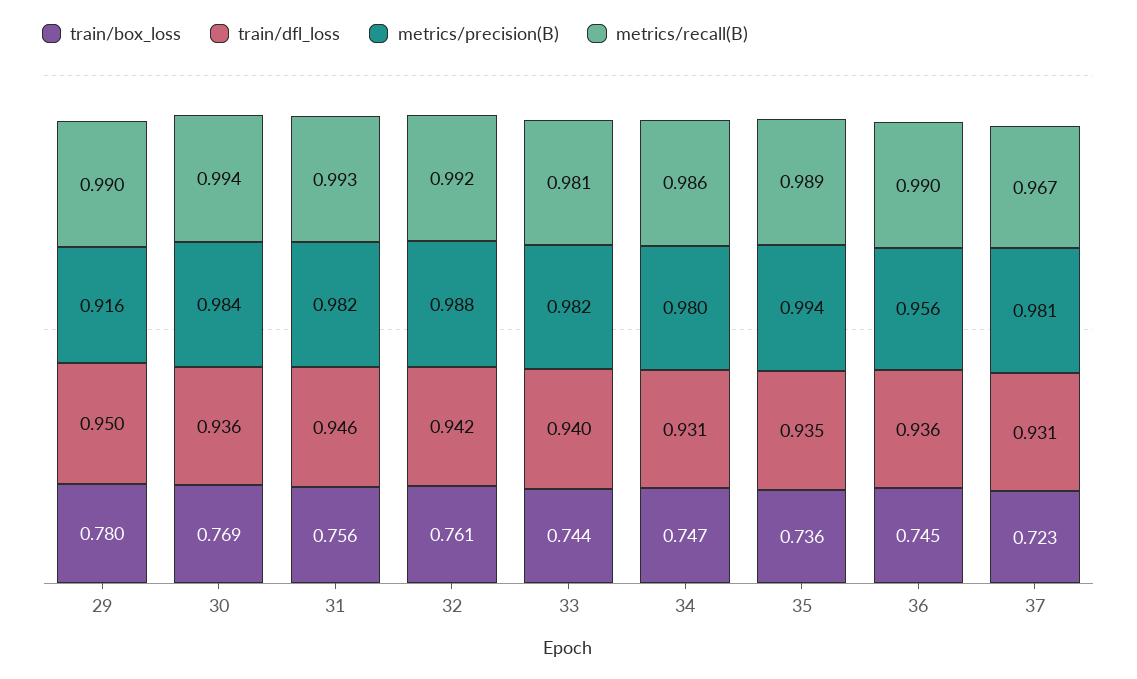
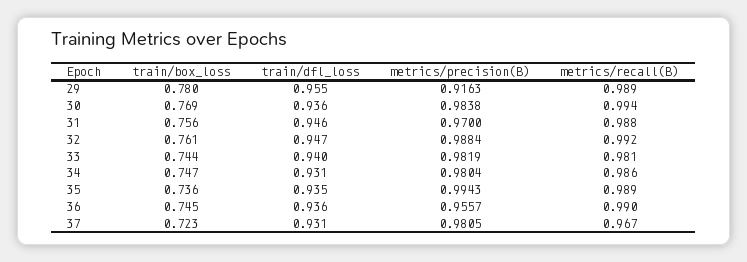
train/dfl_loss, 29: 0.95 -> 0.955
metrics/recall(B), 29: 0.99 -> 0.989
metrics/precision(B), 31: 0.982 -> 0.97
metrics/recall(B), 31: 0.993 -> 0.988
train/dfl_loss, 32: 0.942 -> 0.947

